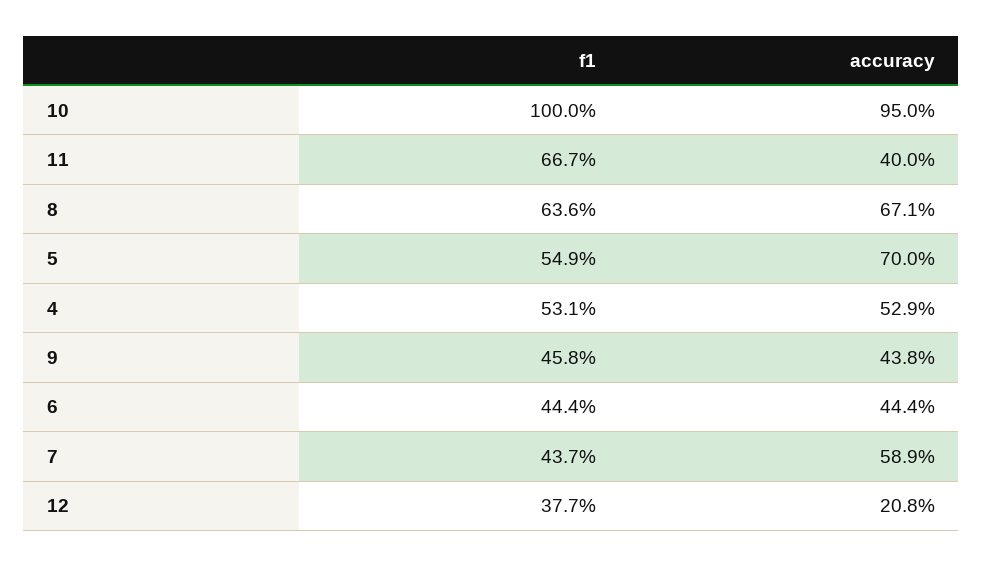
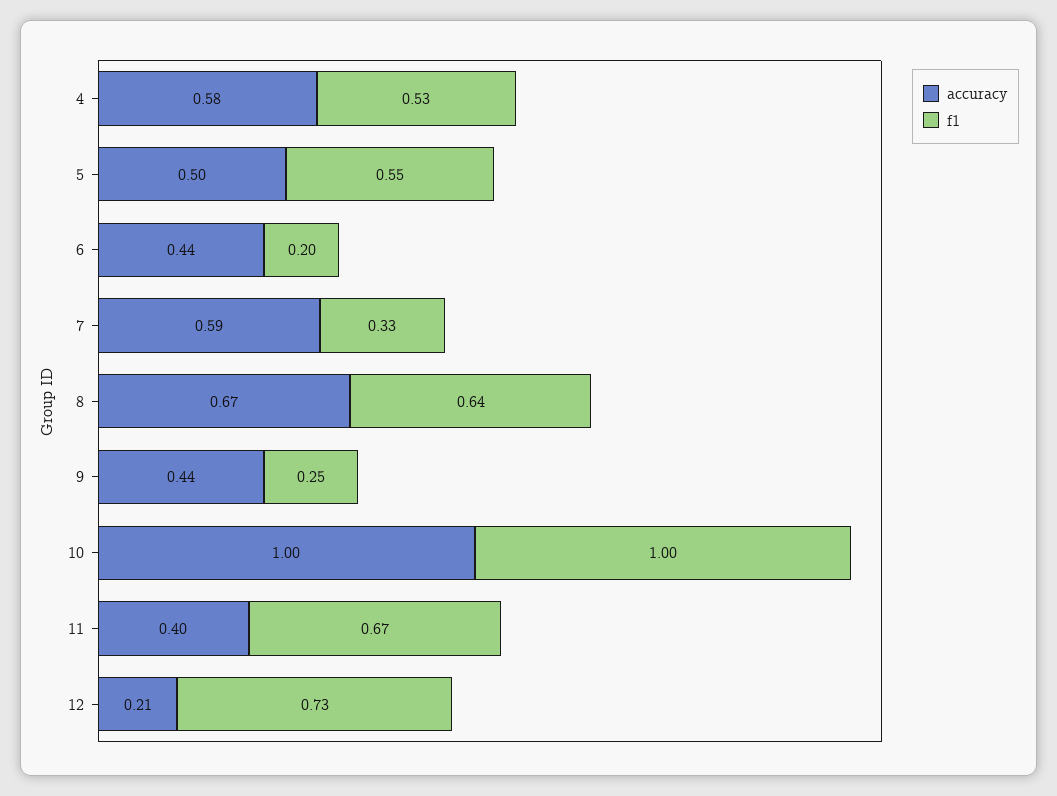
accuracy, 10: 0.95 -> 1
accuracy, 5: 0.7 -> 0.5
accuracy, 4: 0.529 -> 0.58
f1, 9: 0.458 -> 0.25
f1, 6: 0.444 -> 0.2
f1, 7: 0.437 -> 0.33
f1, 12: 0.377 -> 0.73

